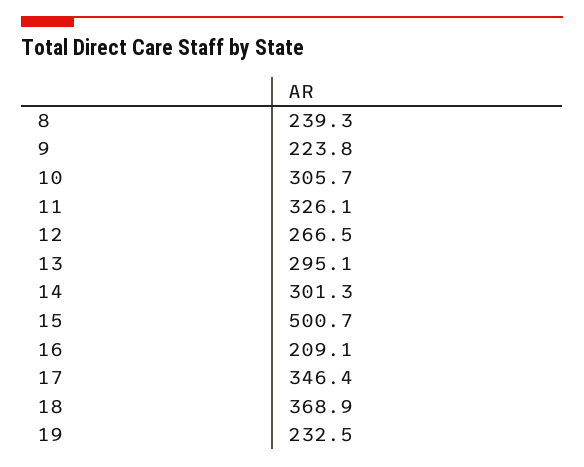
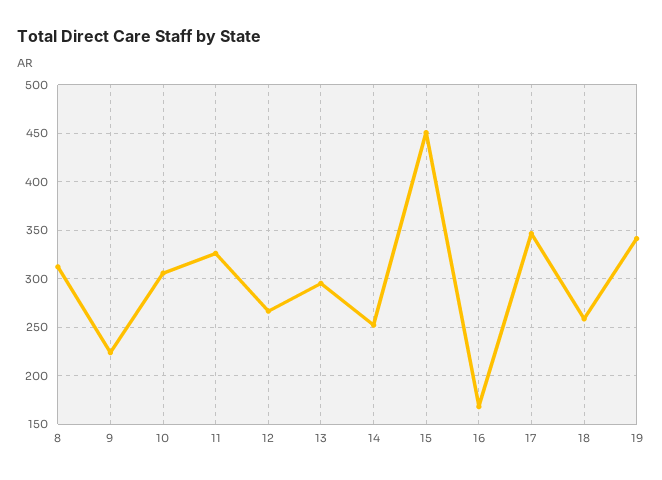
8: 239.3 -> 310
14: 301.3 -> 250
15: 500.7 -> 450
16: 209.1 -> 170
18: 368.9 -> 260
19: 232.5 -> 340

